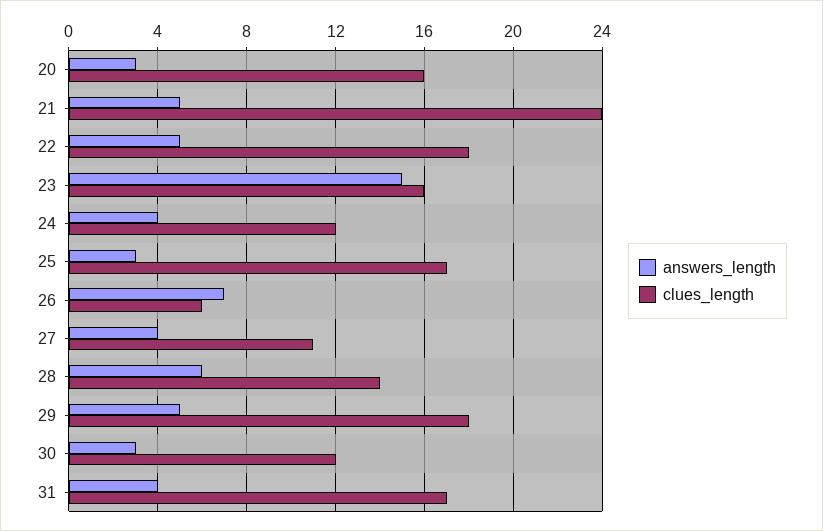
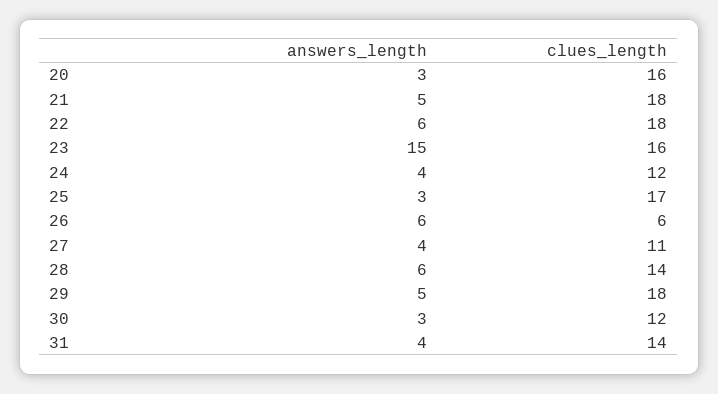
clues_length, 21: 24 -> 18
answers_length, 22: 5 -> 6
answers_length, 26: 7 -> 6
clues_length, 31: 17 -> 14

